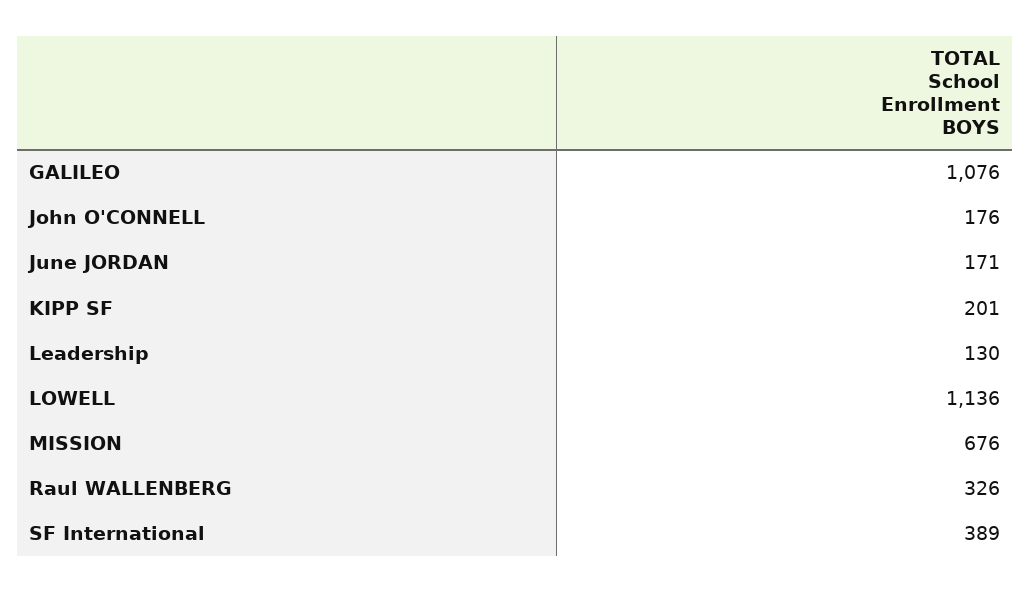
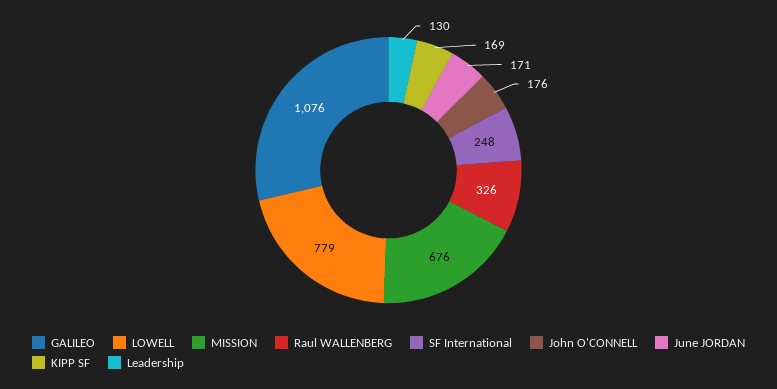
KIPP SF: 201 -> 169
LOWELL: 1136 -> 779
SF International: 389 -> 248

